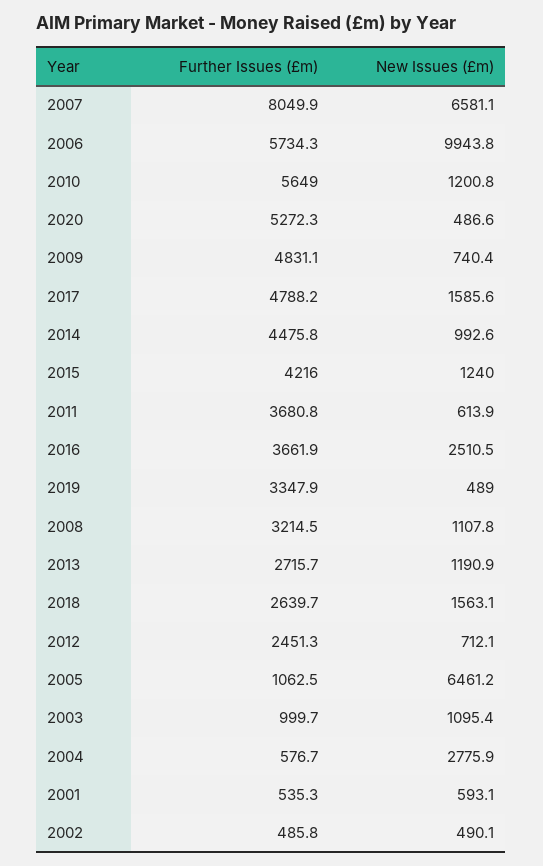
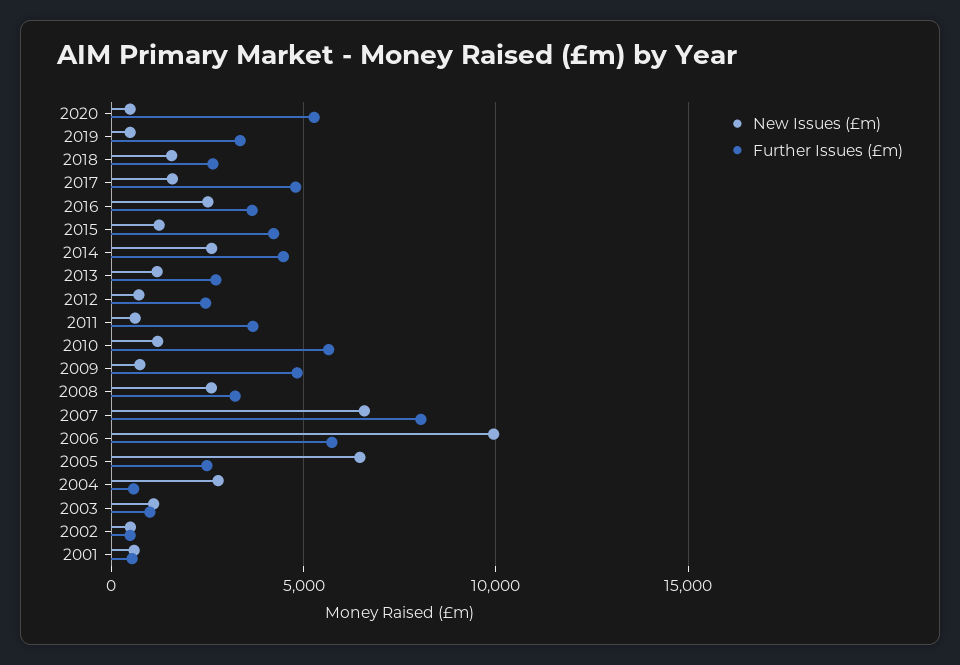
New Issues (£m), 2014: 992.6 -> 2500
New Issues (£m), 2008: 1107.8 -> 2500
Further Issues (£m), 2005: 1062.5 -> 2500

